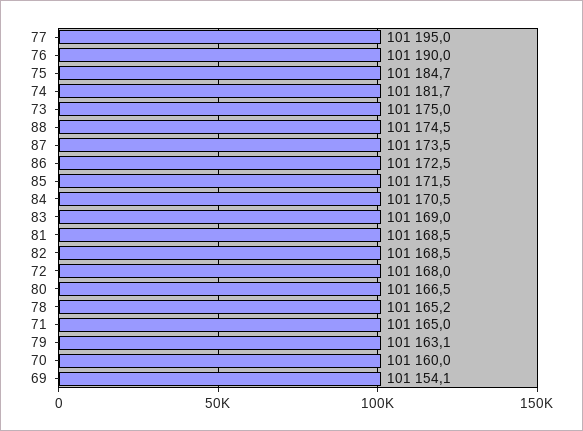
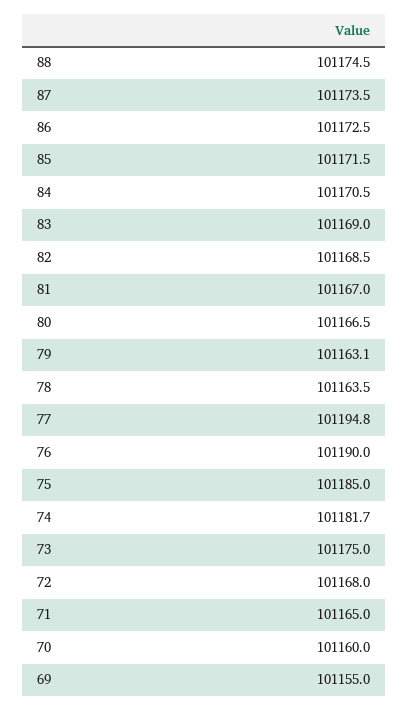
77: 101195 -> 101194.8
75: 101184.7 -> 101185
81: 101168.5 -> 101167
78: 101165.2 -> 101163.5
69: 101154.1 -> 101155

